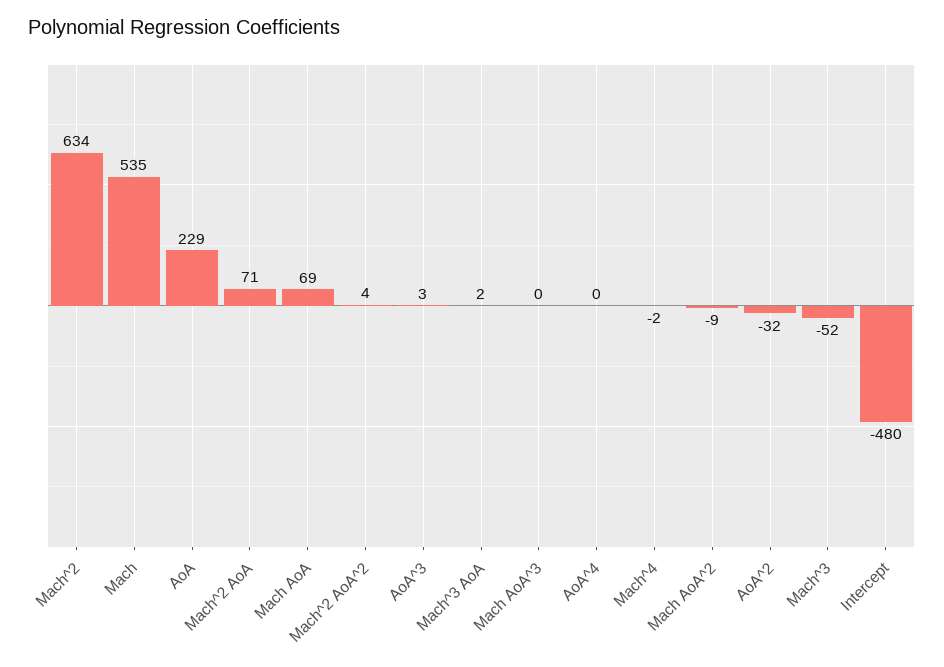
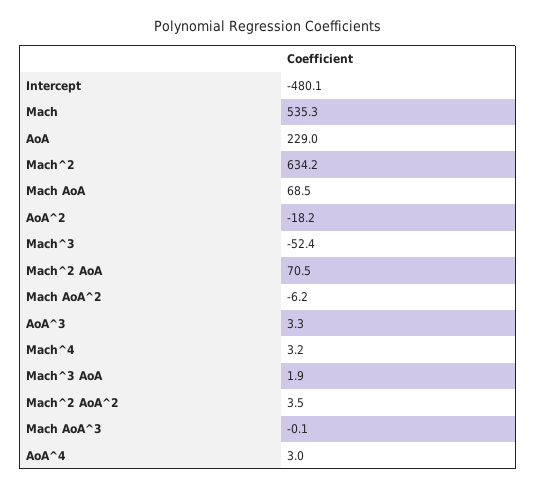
AoA^4: 0 -> 3
Mach^4: -2 -> 3.2
Mach AoA^2: -9 -> -6.2
AoA^2: -32 -> -18.2

